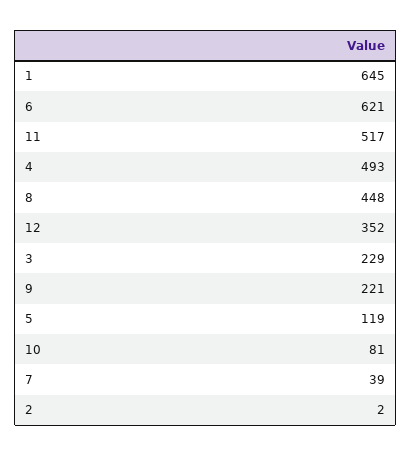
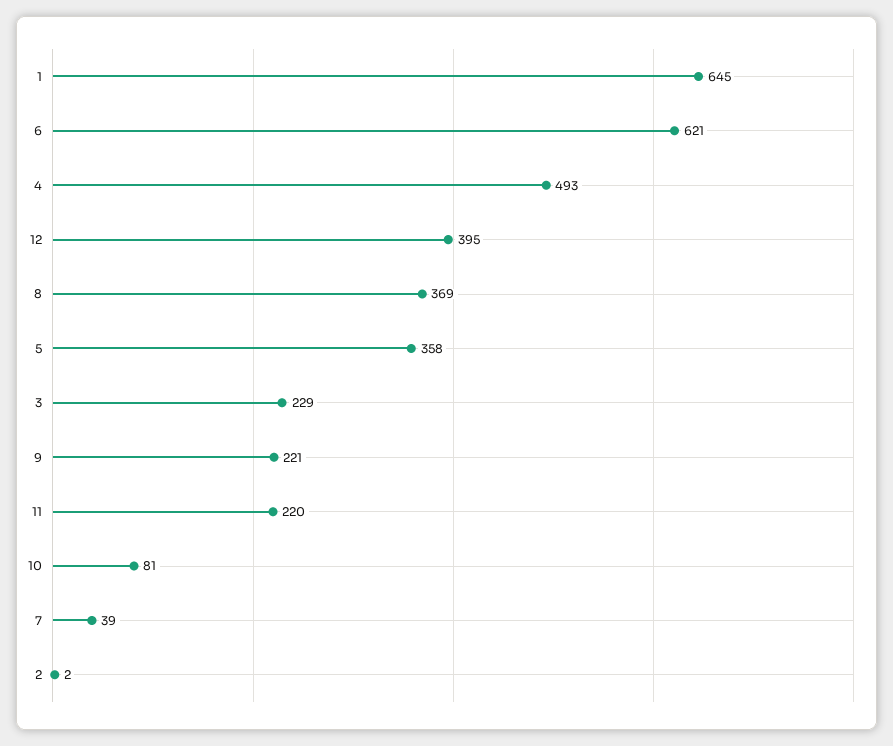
11: 517 -> 220
8: 448 -> 369
12: 352 -> 395
5: 119 -> 358

